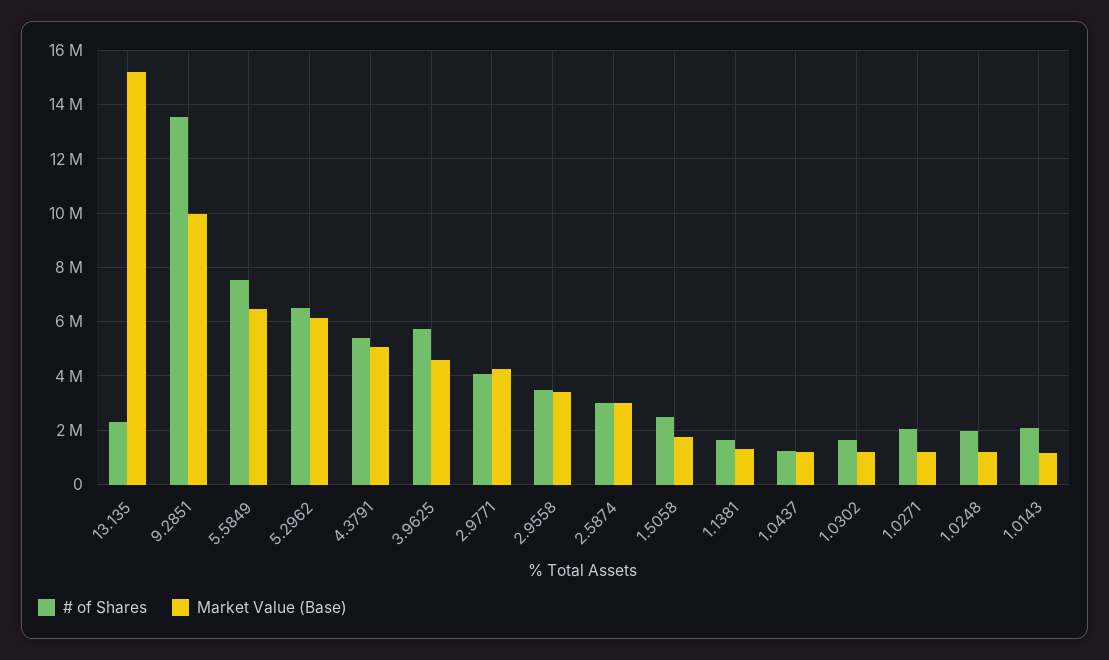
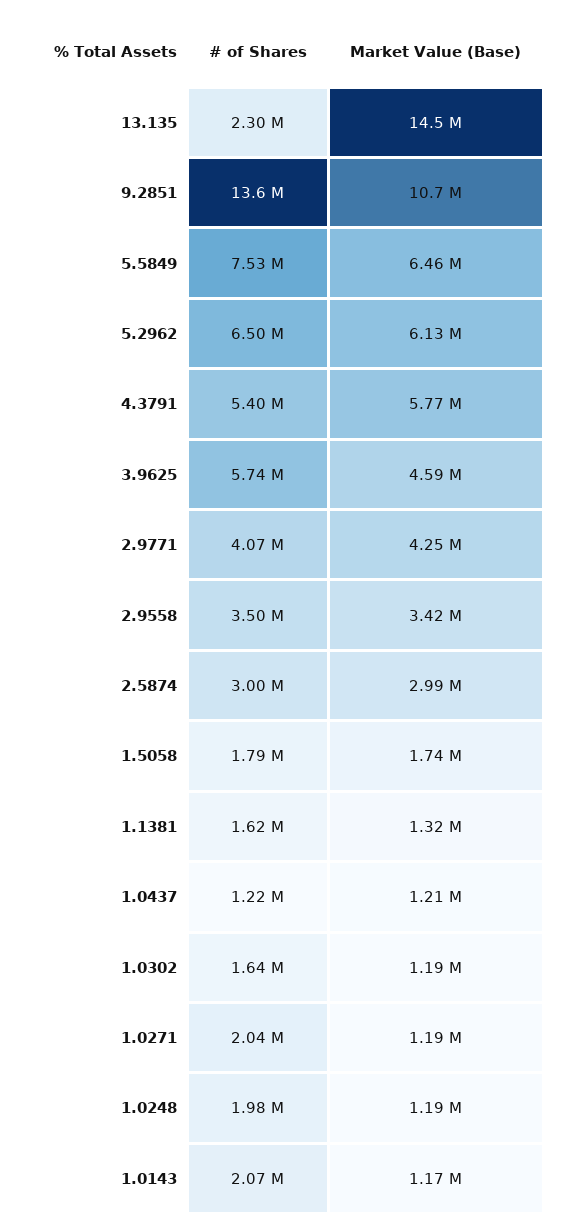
Market Value (Base), 13.135: 15250000 -> 14500000
Market Value (Base), 9.2851: 10000000 -> 10700000
Market Value (Base), 4.3791: 5000000 -> 5770000
# of Shares, 1.5058: 2500000 -> 1790000

